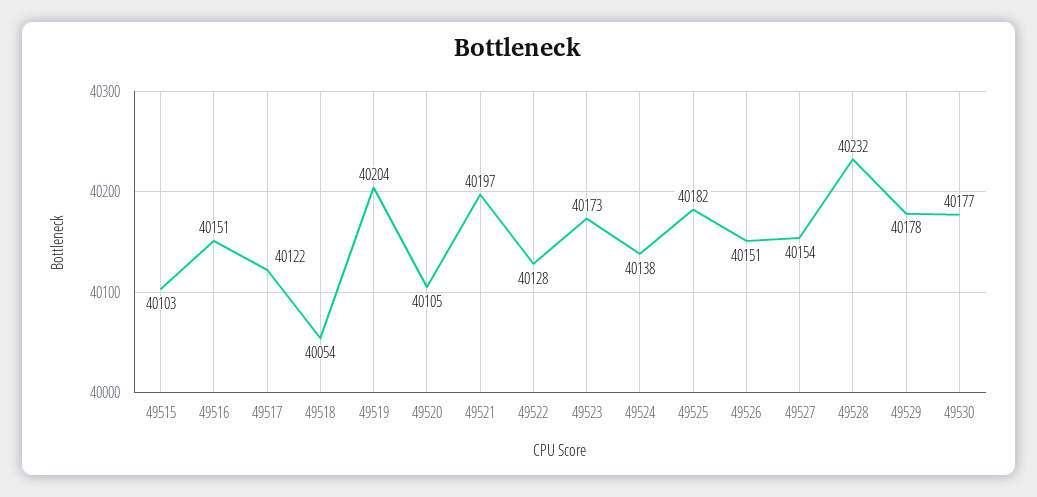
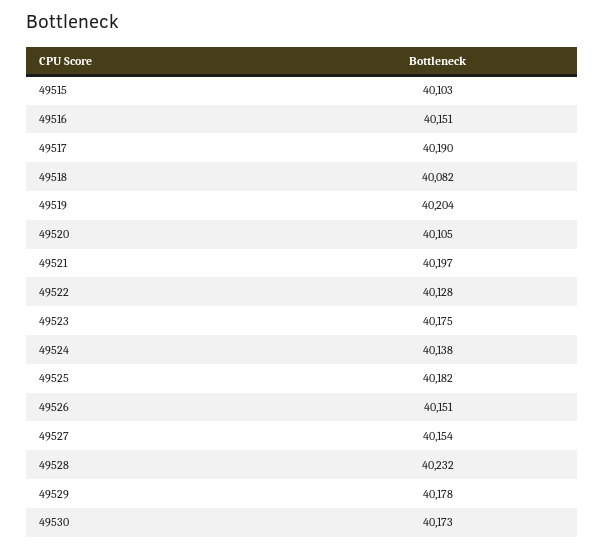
49517: 40122 -> 40190
49518: 40054 -> 40082
49523: 40173 -> 40175
49530: 40177 -> 40173

